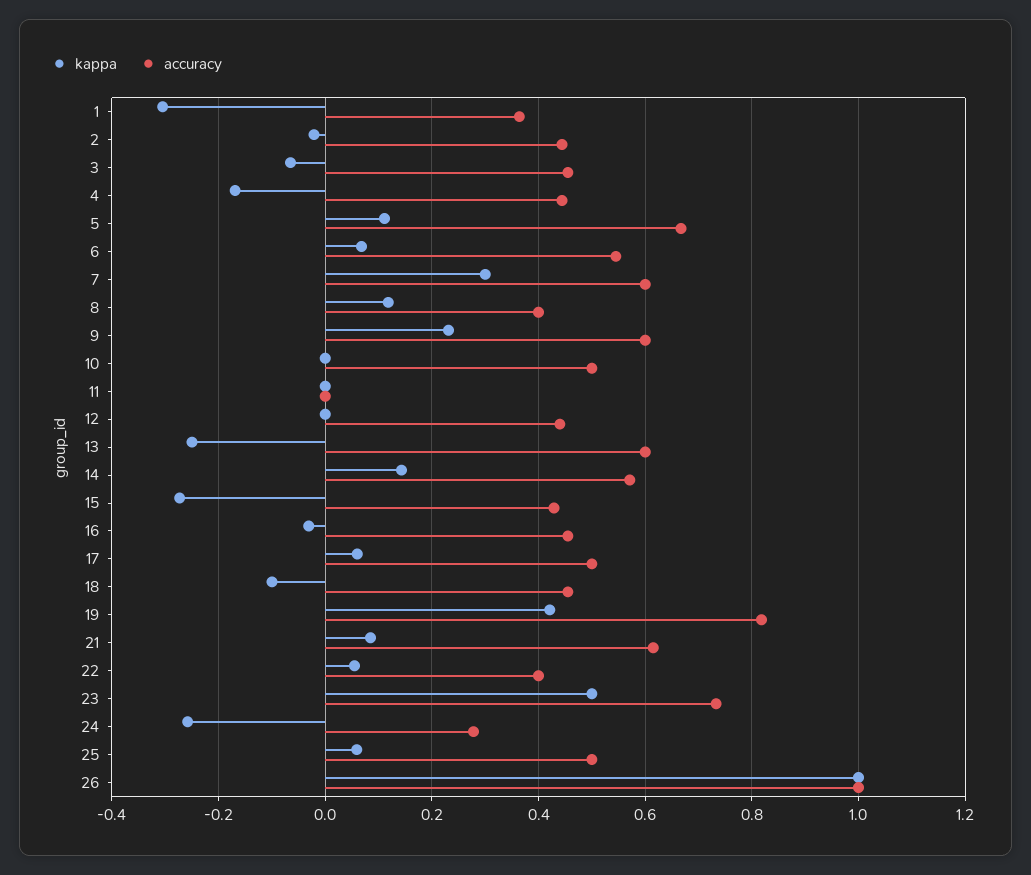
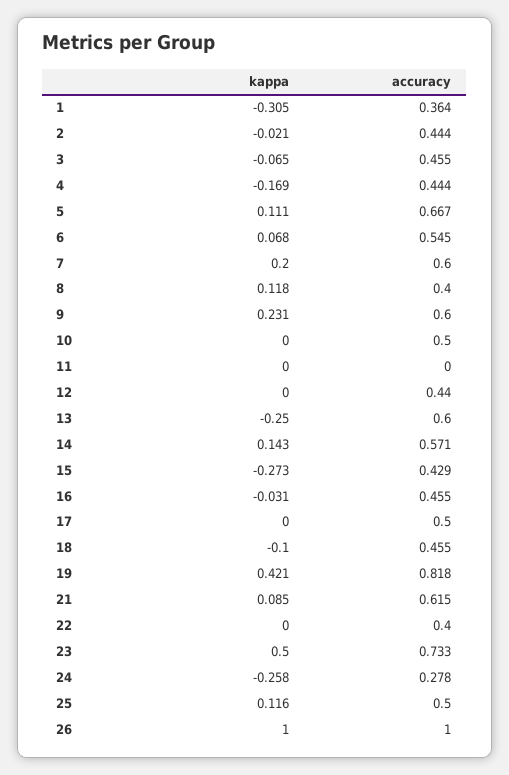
kappa, 7: 0.3 -> 0.2
kappa, 17: 0.06 -> 0
kappa, 22: 0.06 -> 0
kappa, 25: 0.06 -> 0.116

